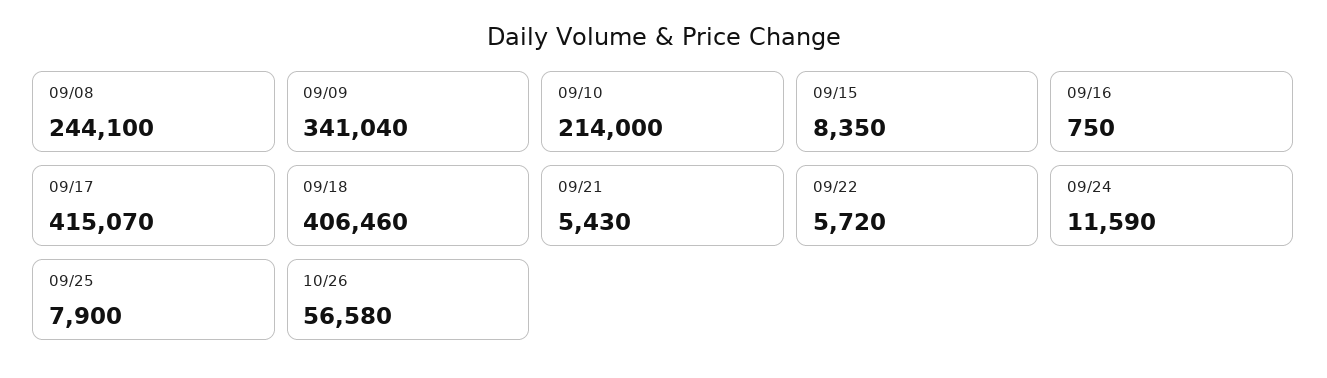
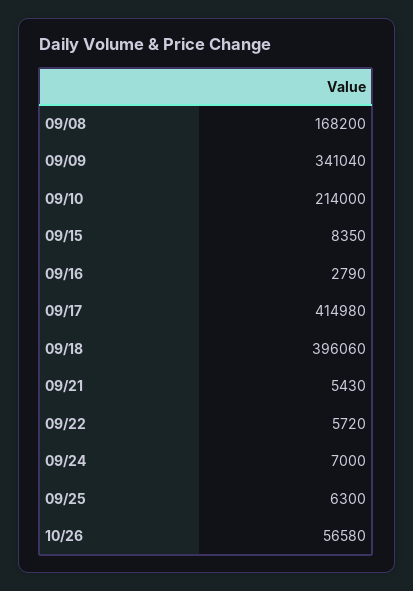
09/08: 244100 -> 168200
09/16: 750 -> 2790
09/17: 415070 -> 414980
09/18: 406460 -> 396060
09/24: 11590 -> 7000
09/25: 7900 -> 6300

